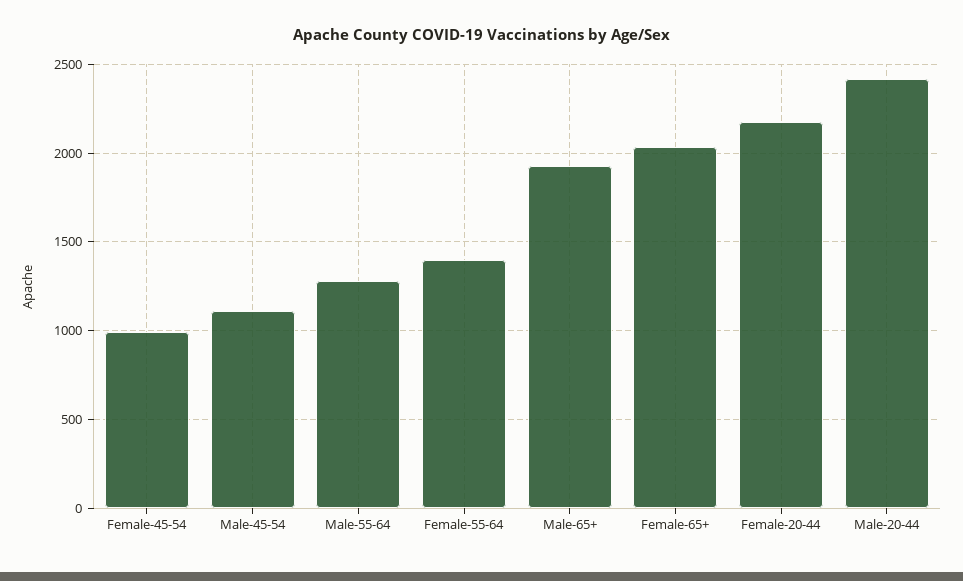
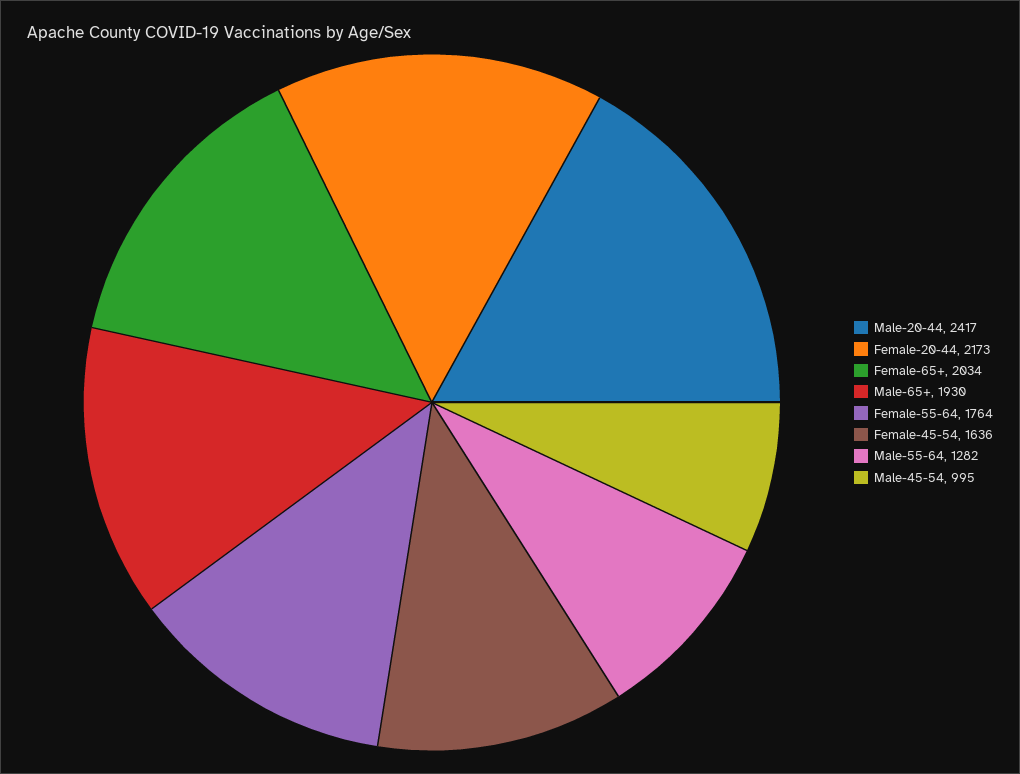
Female-45-54: 1000 -> 1636
Male-45-54: 1100 -> 995
Female-55-64: 1400 -> 1764

